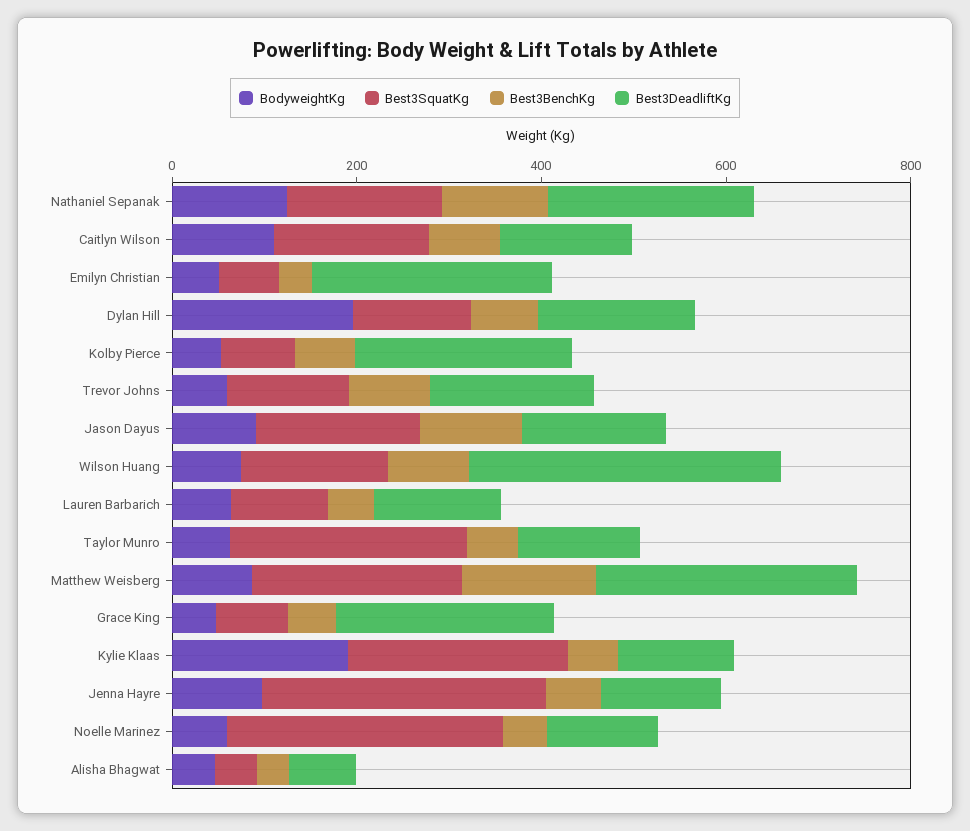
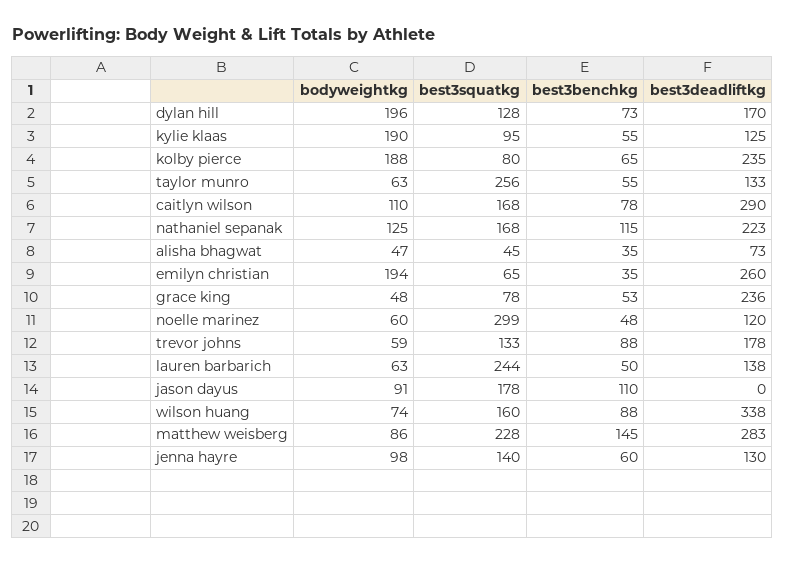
Best3DeadliftKg, Caitlyn Wilson: 150 -> 290
BodyweightKg, Emilyn Christian: 50 -> 194
BodyweightKg, Kolby Pierce: 50 -> 188
Best3DeadliftKg, Jason Dayus: 150 -> 0
Best3SquatKg, Lauren Barbarich: 100 -> 244
Best3SquatKg, Kylie Klaas: 250 -> 95
Best3SquatKg, Jenna Hayre: 300 -> 140

